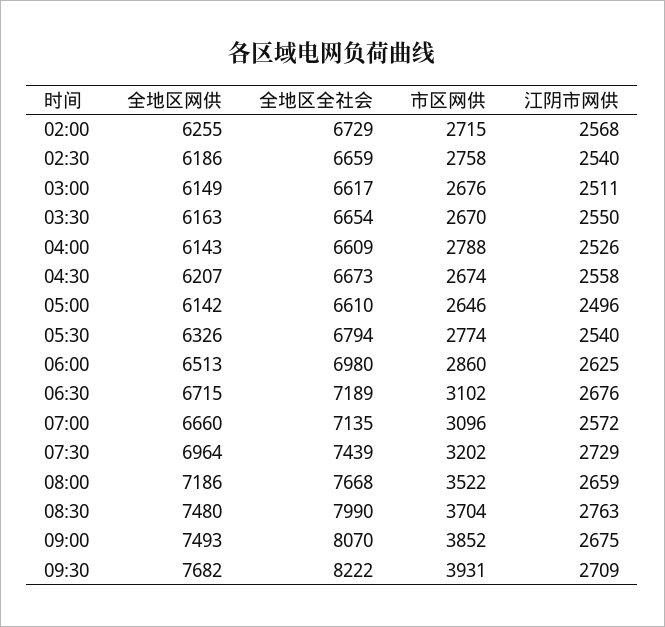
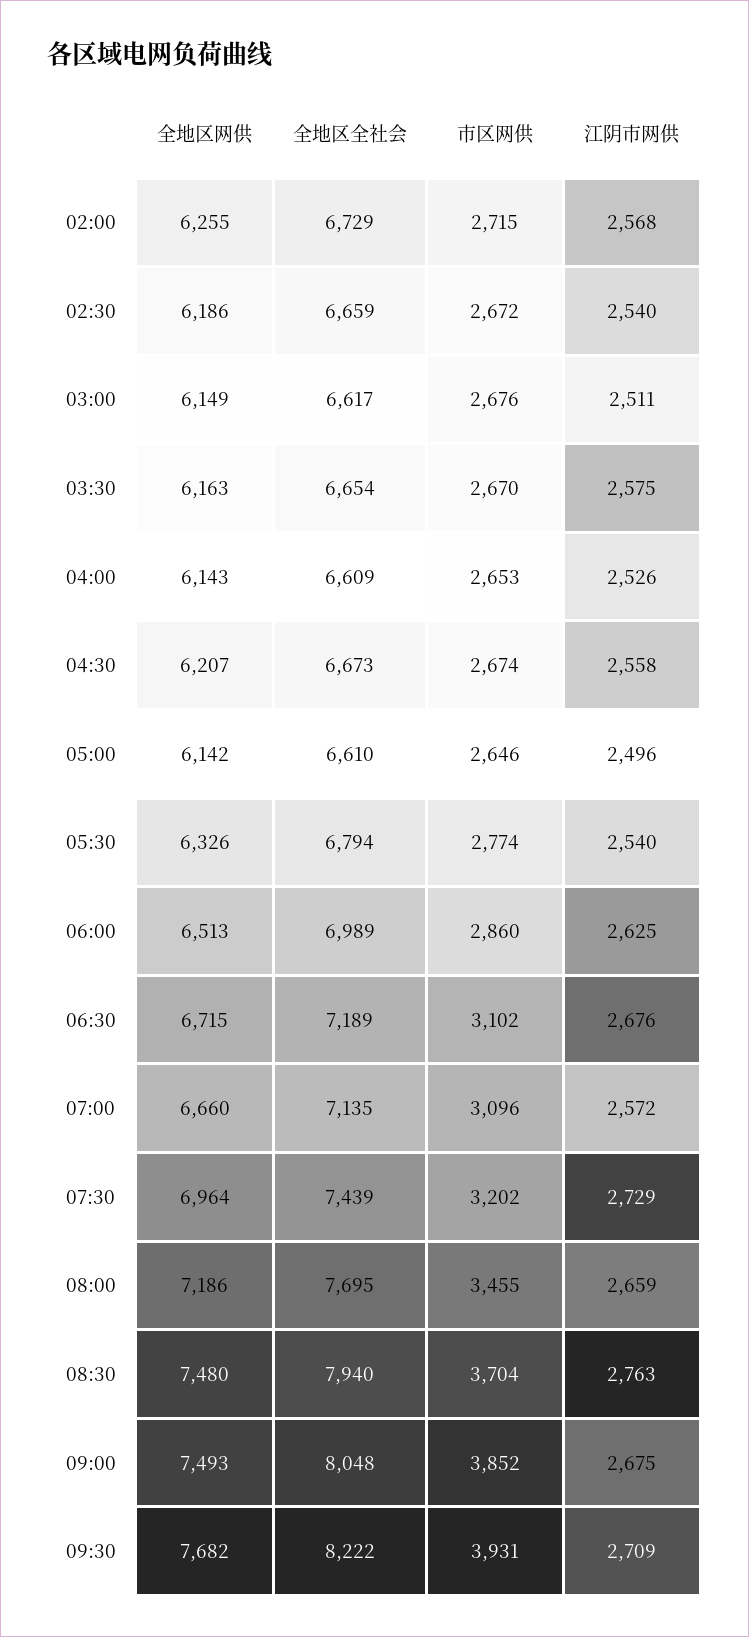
市区网供, 02:30: 2758 -> 2672
江阴市网供, 03:30: 2550 -> 2575
市区网供, 04:00: 2788 -> 2653
全地区全社会, 06:00: 6980 -> 6989
全地区全社会, 08:00: 7668 -> 7695
市区网供, 08:00: 3522 -> 3455
全地区全社会, 08:30: 7990 -> 7940
全地区全社会, 09:00: 8070 -> 8048

